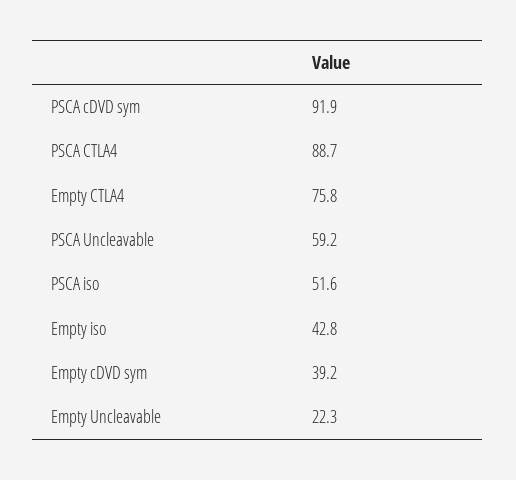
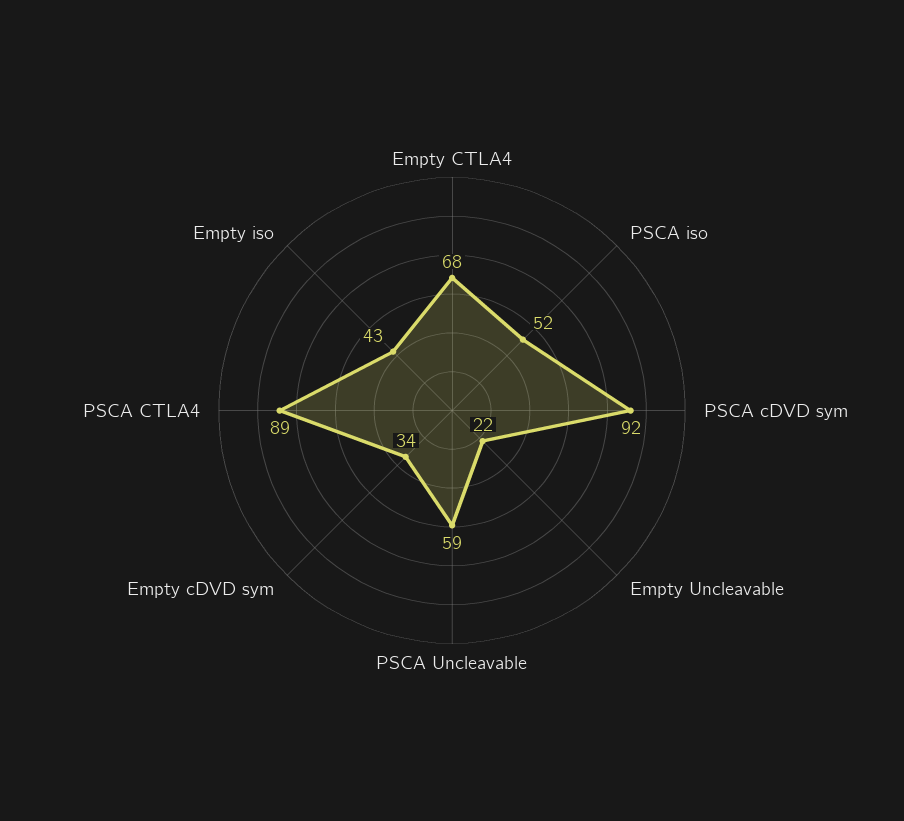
Empty CTLA4: 75.8 -> 68
Empty cDVD sym: 39.2 -> 34

